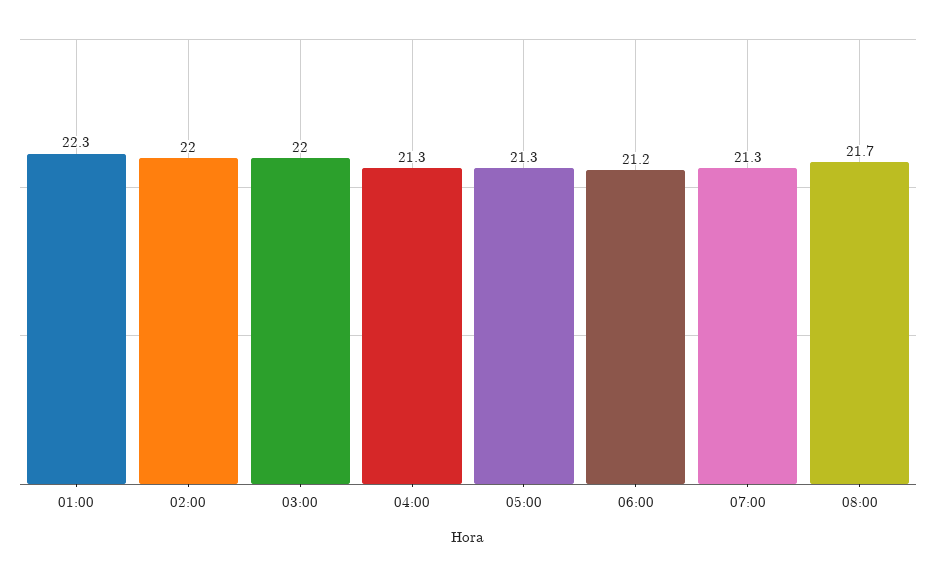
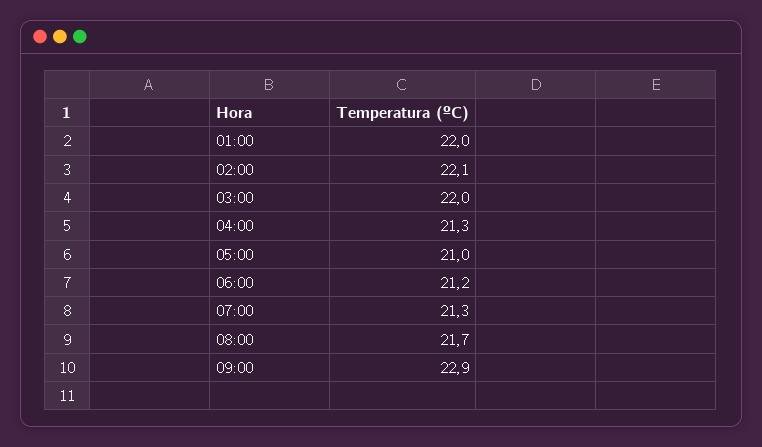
01:00: 22.3 -> 22
02:00: 22 -> 22.1
05:00: 21.3 -> 21
09:00: none -> 22.9

